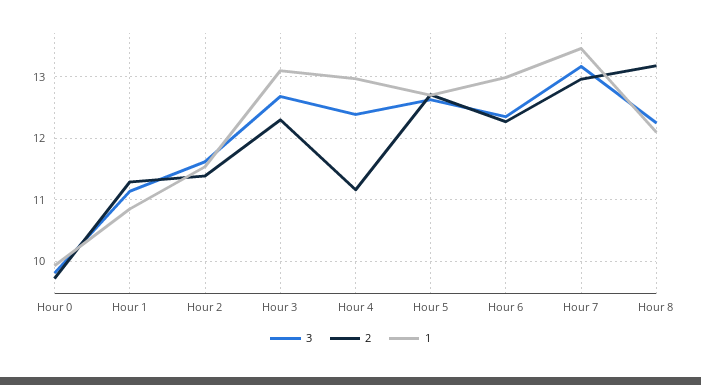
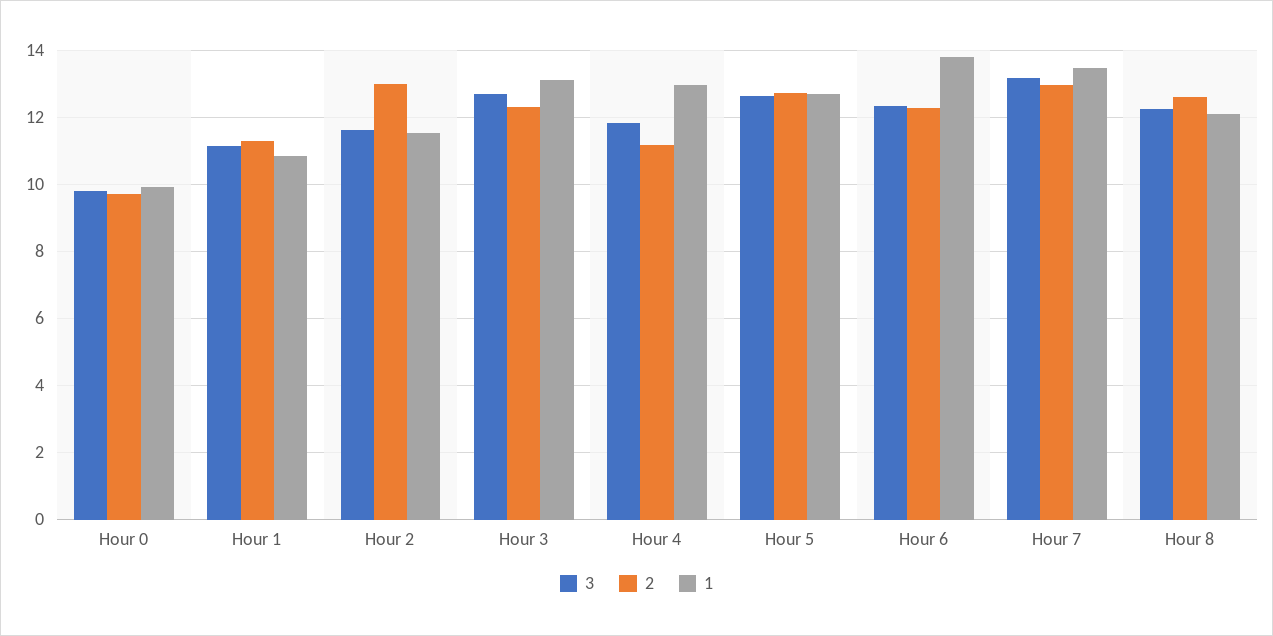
2, Hour 2: 11.4 -> 13
3, Hour 4: 12.4 -> 11.8
1, Hour 6: 13 -> 13.8
2, Hour 8: 13.2 -> 12.6

